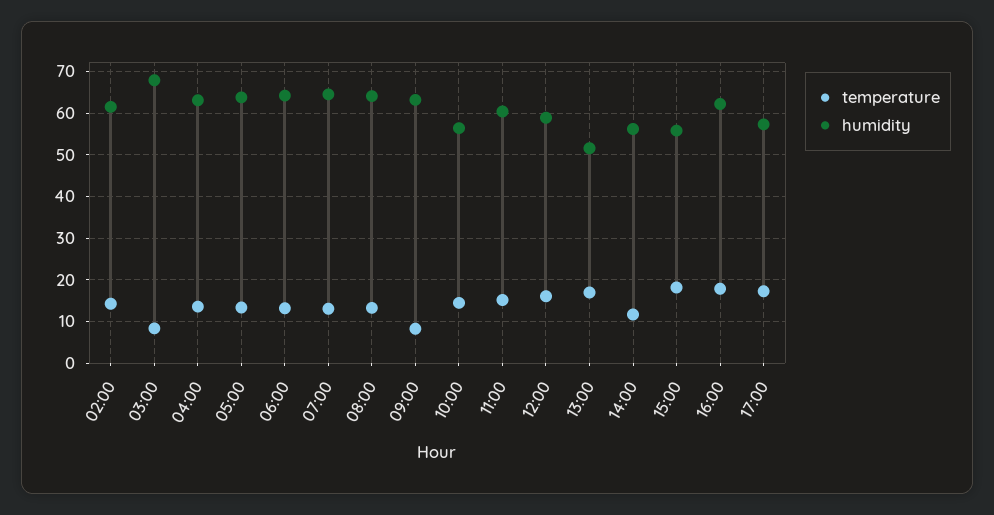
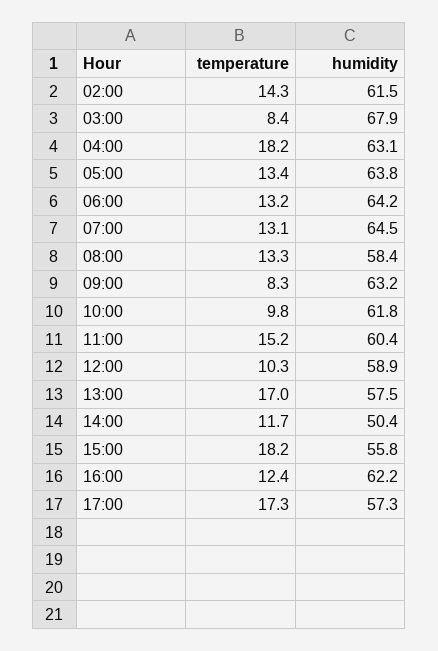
temperature, 04:00: 14 -> 18.2
humidity, 08:00: 64 -> 58.4
temperature, 10:00: 14 -> 9.8
humidity, 10:00: 56 -> 61.8
temperature, 12:00: 16 -> 10.3
humidity, 13:00: 52 -> 57.5
humidity, 14:00: 56 -> 50.4
temperature, 16:00: 18 -> 12.4

